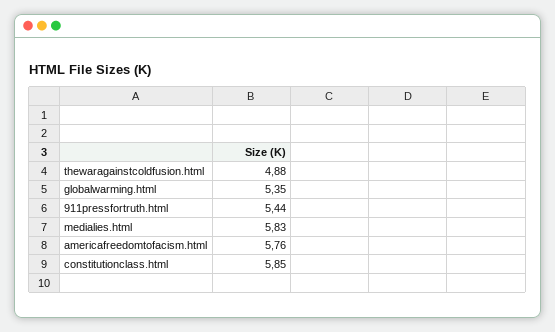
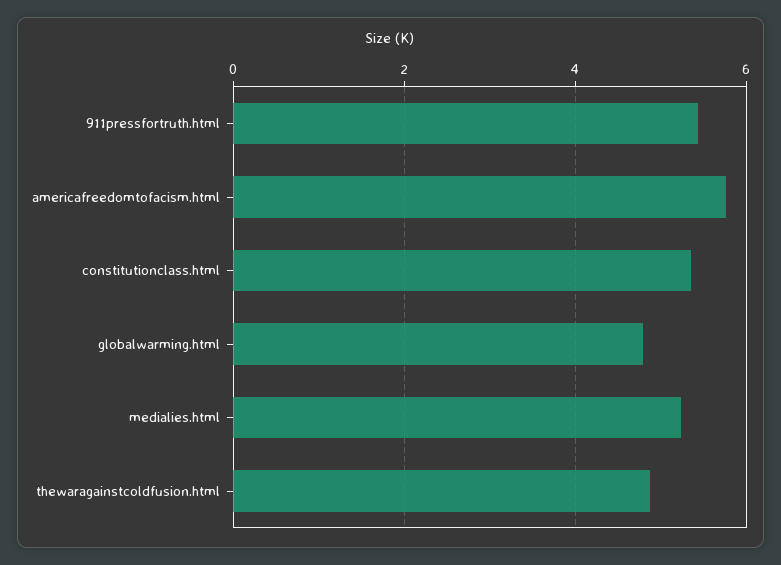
globalwarming.html: 5.35 -> 4.8
medialies.html: 5.83 -> 5.2
constitutionclass.html: 5.85 -> 5.4

